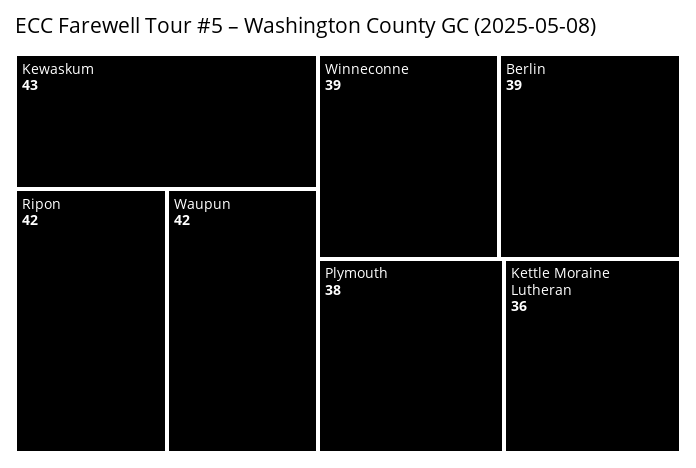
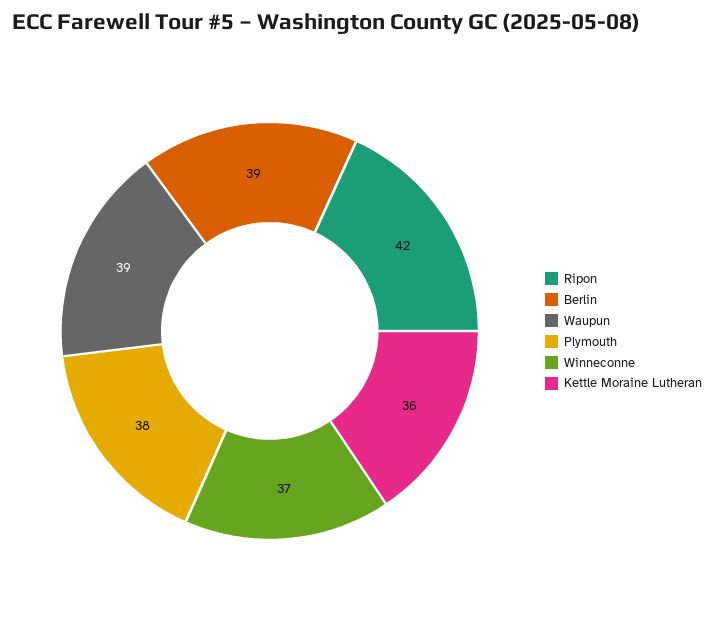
Kewaskum: 43 -> none
Waupun: 42 -> 39
Winneconne: 39 -> 37

